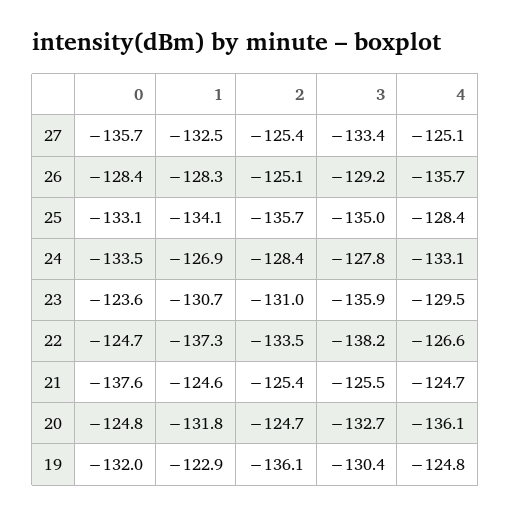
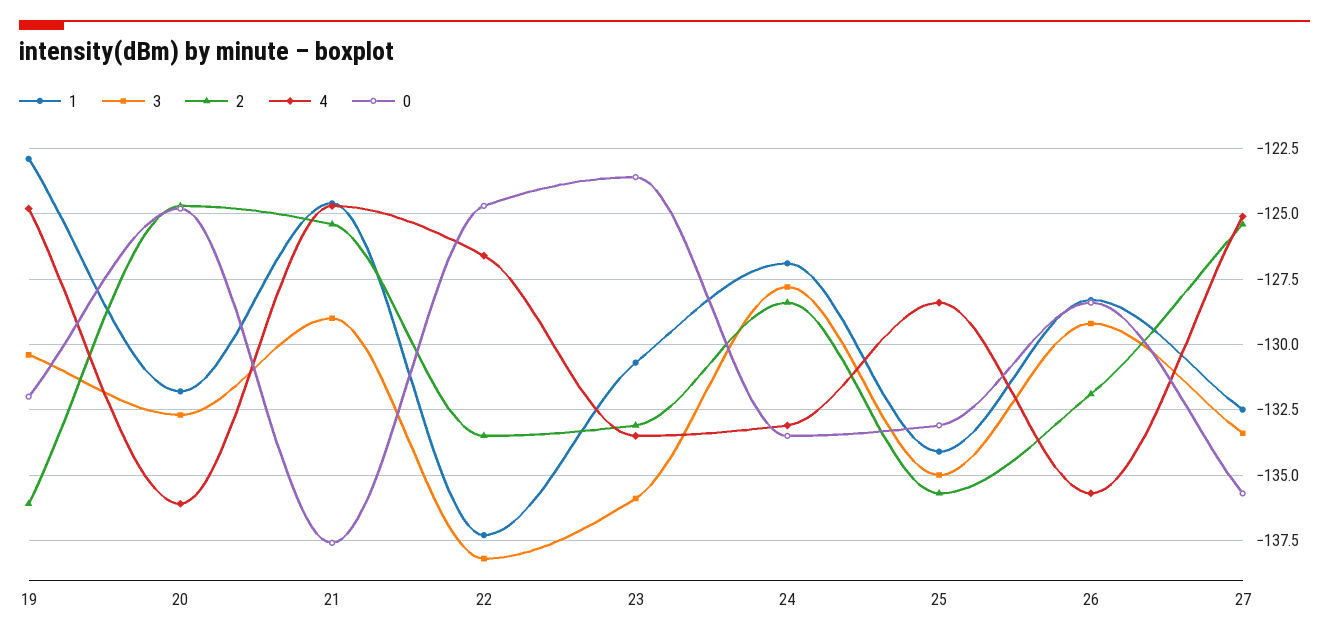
2, 26: -125.1 -> -132
2, 23: -131 -> -133
4, 23: -129.5 -> -133.5
3, 21: -125.5 -> -129

